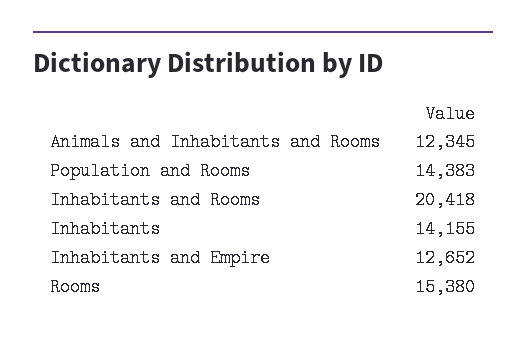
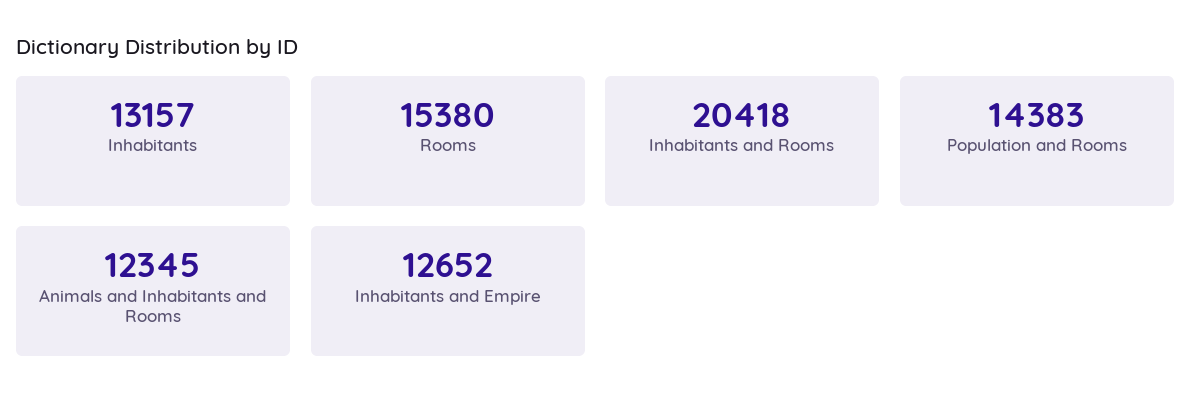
Inhabitants: 14155 -> 13157

